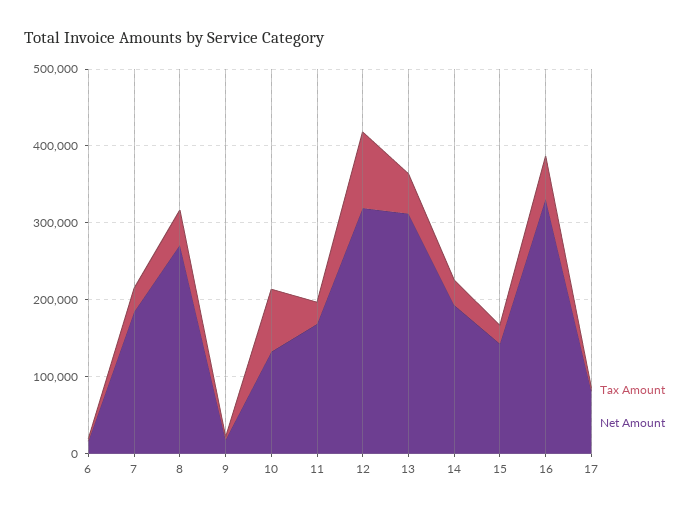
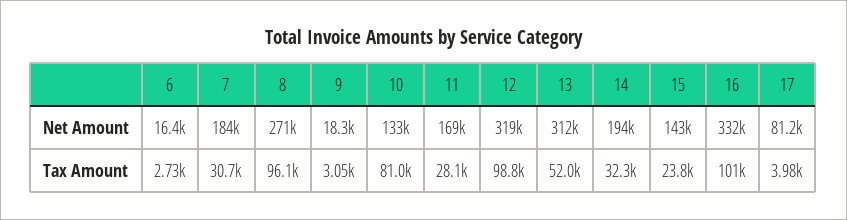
Tax Amount, 8: 40000 -> 96100
Tax Amount, 16: 60000 -> 101000

